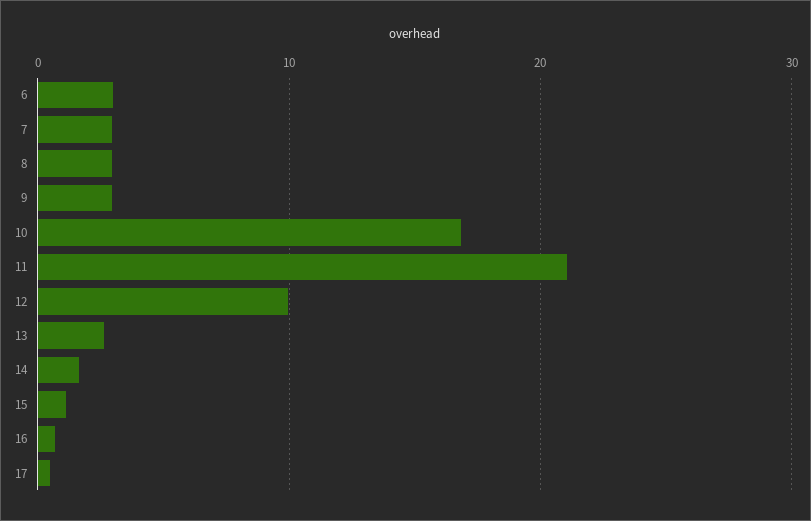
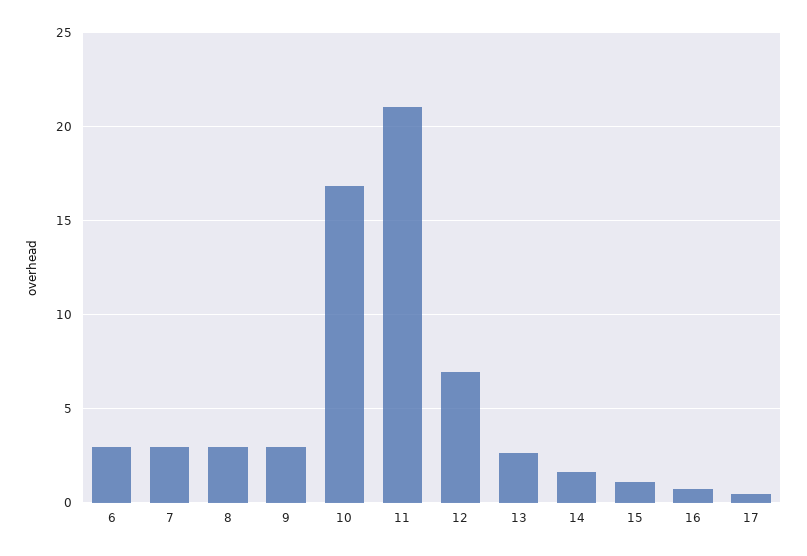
12: 10 -> 7

